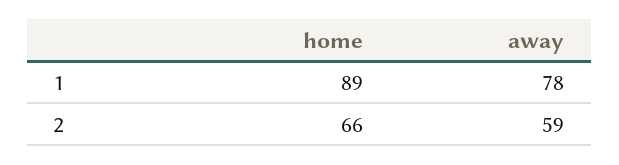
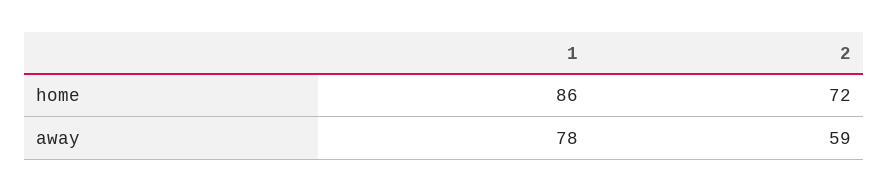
home, 1: 89 -> 86
home, 2: 66 -> 72

